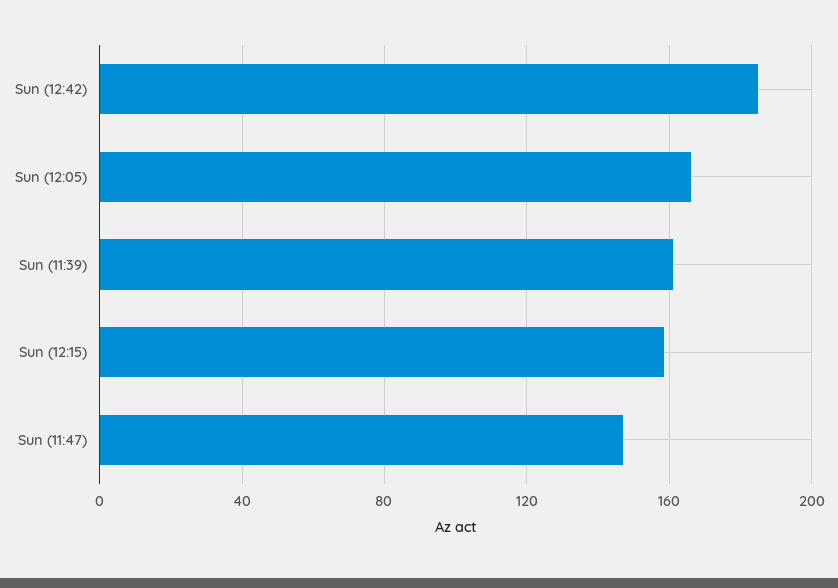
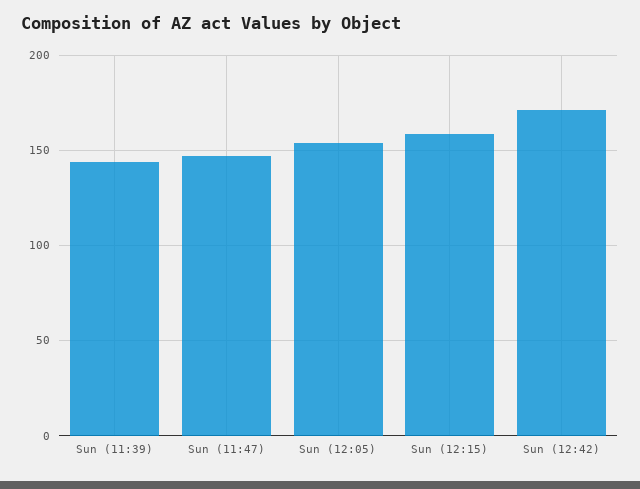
Sun (12:42): 185 -> 170
Sun (12:05): 165 -> 155
Sun (11:39): 160 -> 145

